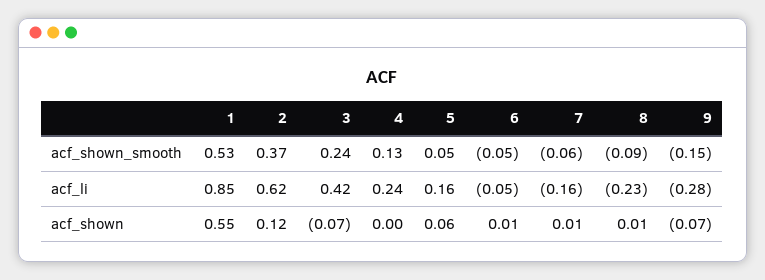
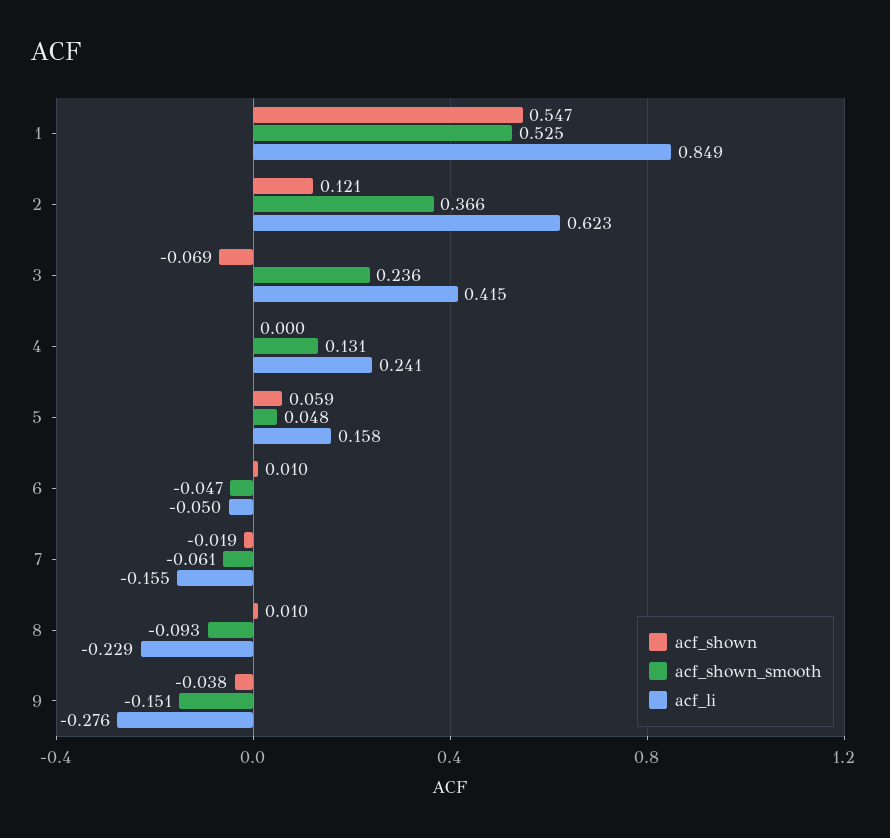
acf_shown, 7: 0.01 -> -0.019
acf_shown, 9: -0.07 -> -0.038

